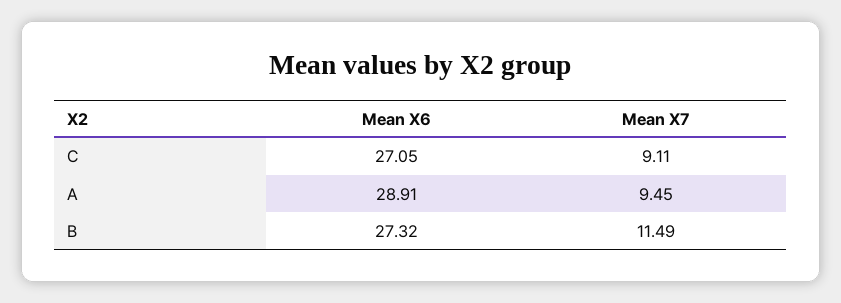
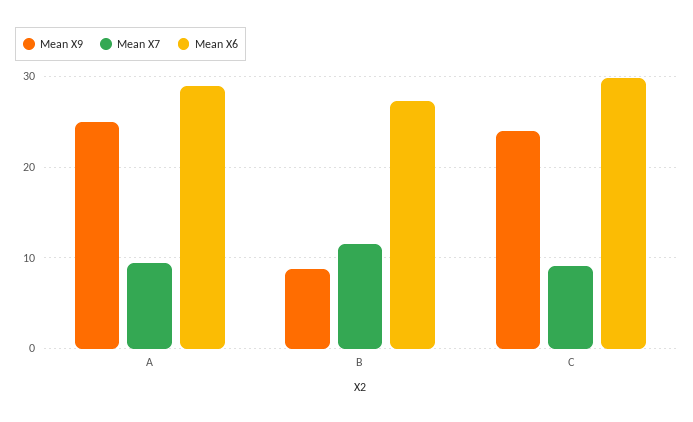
Mean X6, C: 27.05 -> 30
Mean X9, A: none -> 25
Mean X9, B: none -> 9
Mean X9, C: none -> 24

